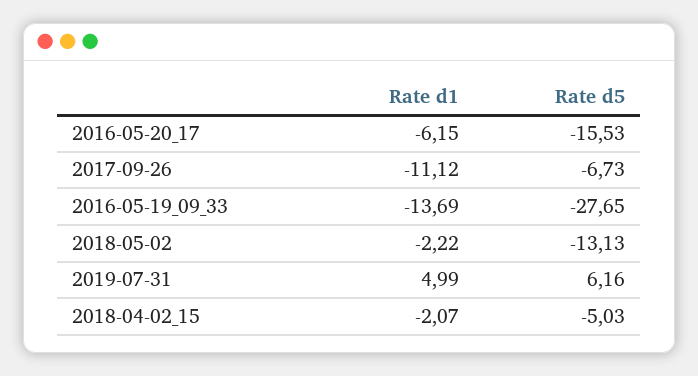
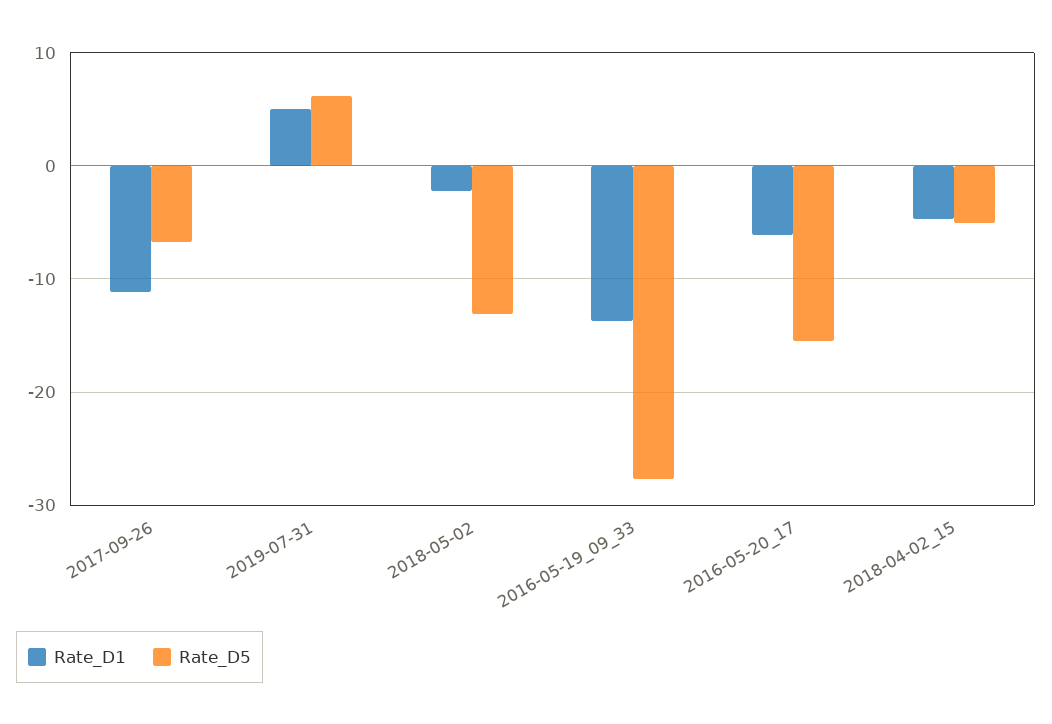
Rate d1, 2018-04-02_15: -2.07 -> -5

